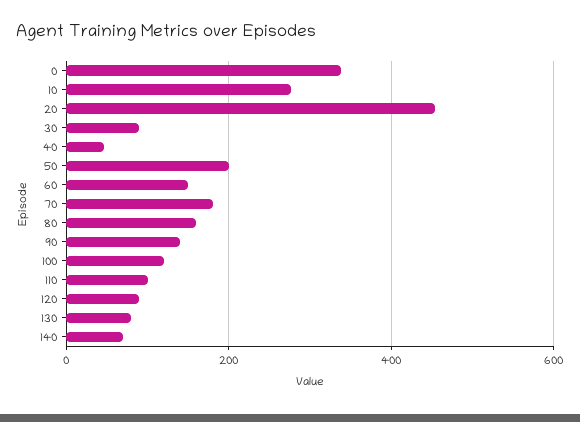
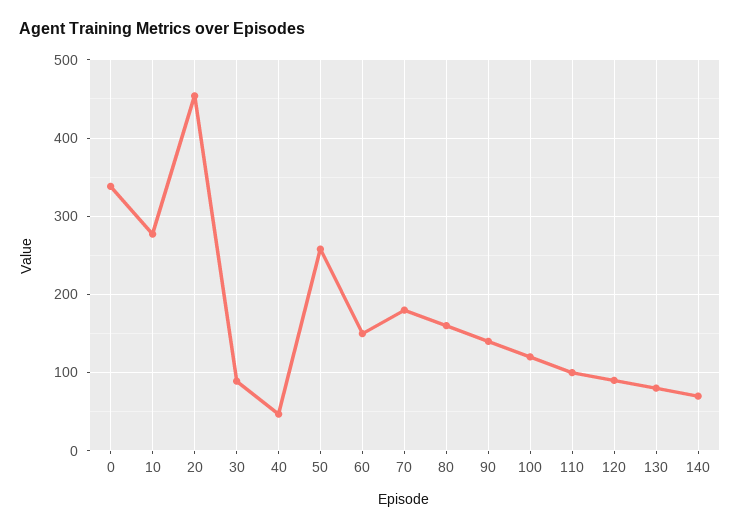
50: 200 -> 260

